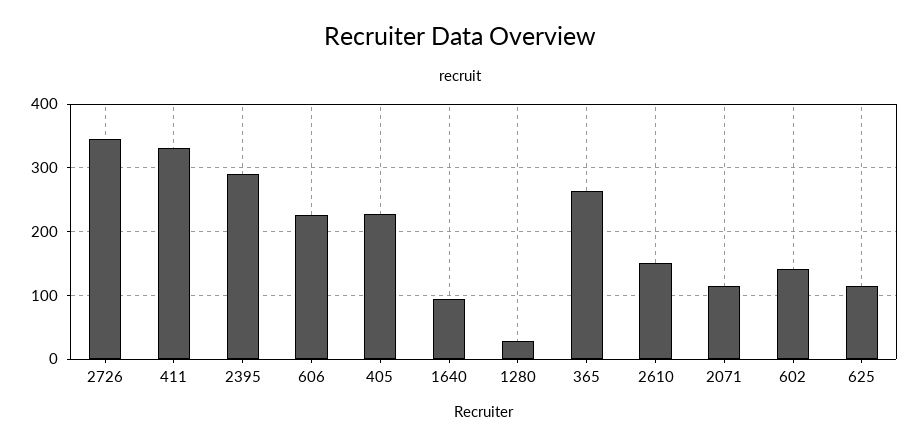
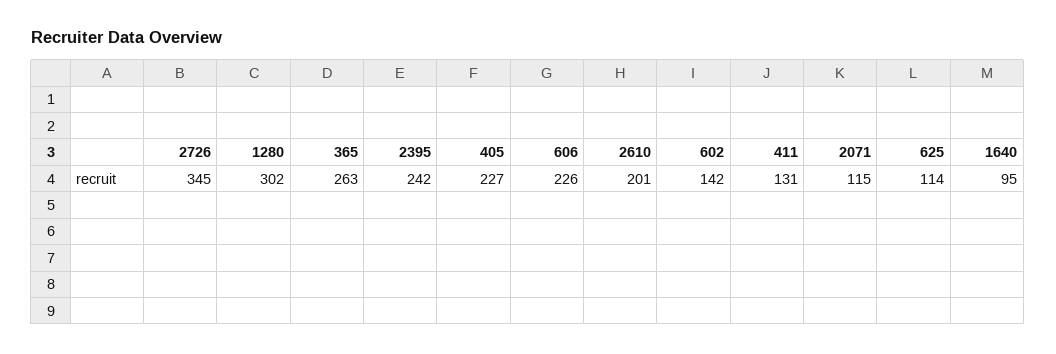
411: 330 -> 131
2395: 290 -> 242
1280: 30 -> 302
2610: 150 -> 201

